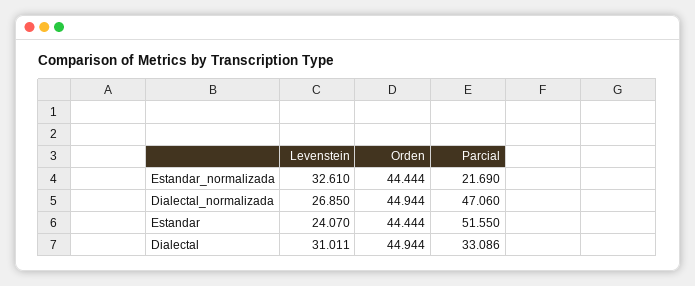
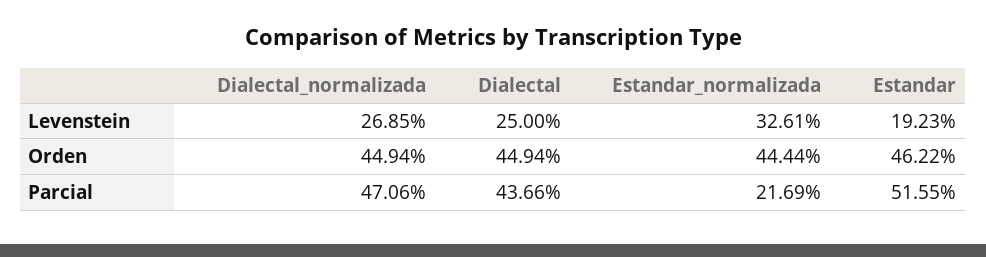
Levenstein, Estandar: 24.07 -> 19.23
Orden, Estandar: 44.444 -> 46.22
Levenstein, Dialectal: 31.011 -> 25
Parcial, Dialectal: 33.086 -> 43.66

